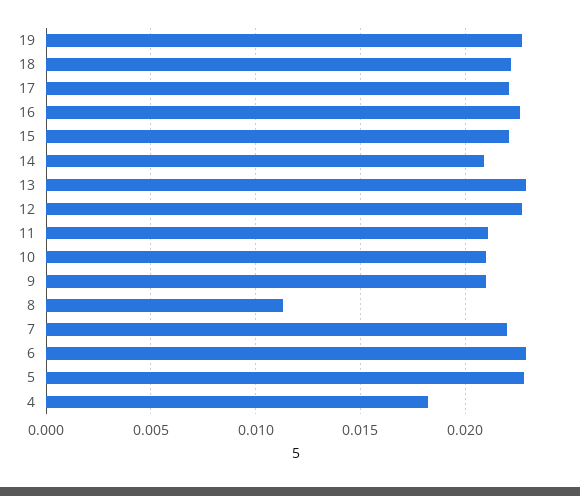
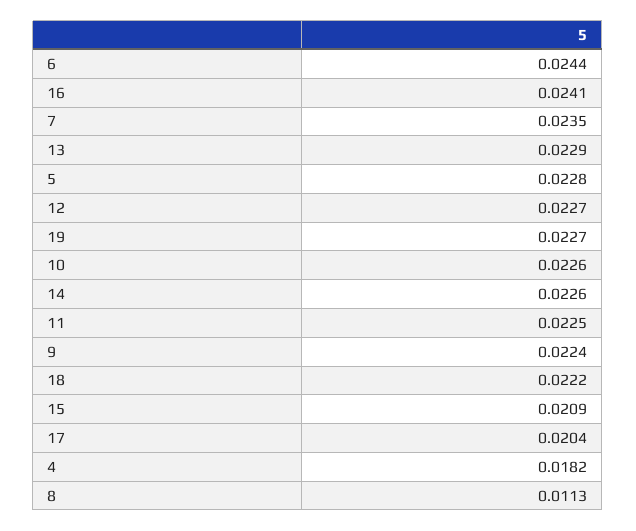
17: 0.022 -> 0.0204
16: 0.0225 -> 0.0241
15: 0.022 -> 0.0209
14: 0.021 -> 0.0226
11: 0.021 -> 0.0225
10: 0.021 -> 0.0226
9: 0.021 -> 0.0224
7: 0.022 -> 0.0235
6: 0.023 -> 0.0244

